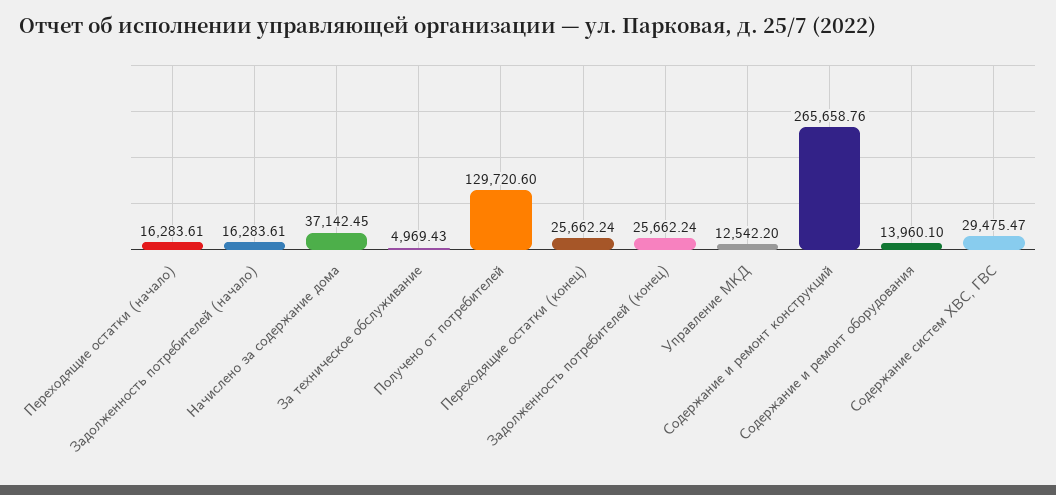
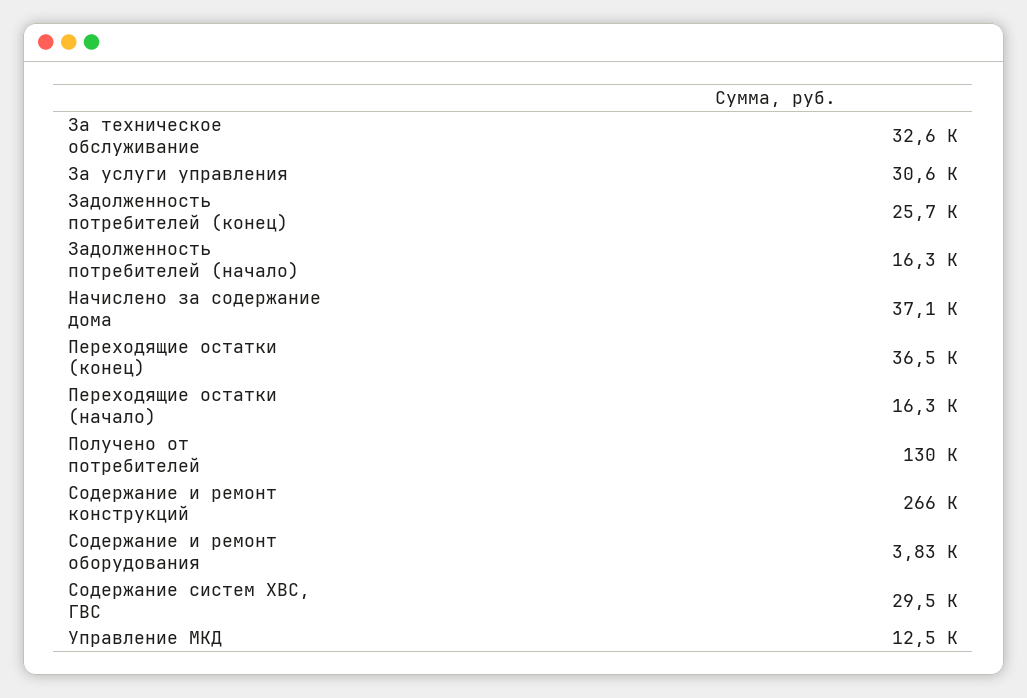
За техническое обслуживание: 4969.43 -> 32600
Переходящие остатки (конец): 25662.24 -> 36500
Содержание и ремонт оборудования: 13960.1 -> 3830
За услуги управления: none -> 30600

